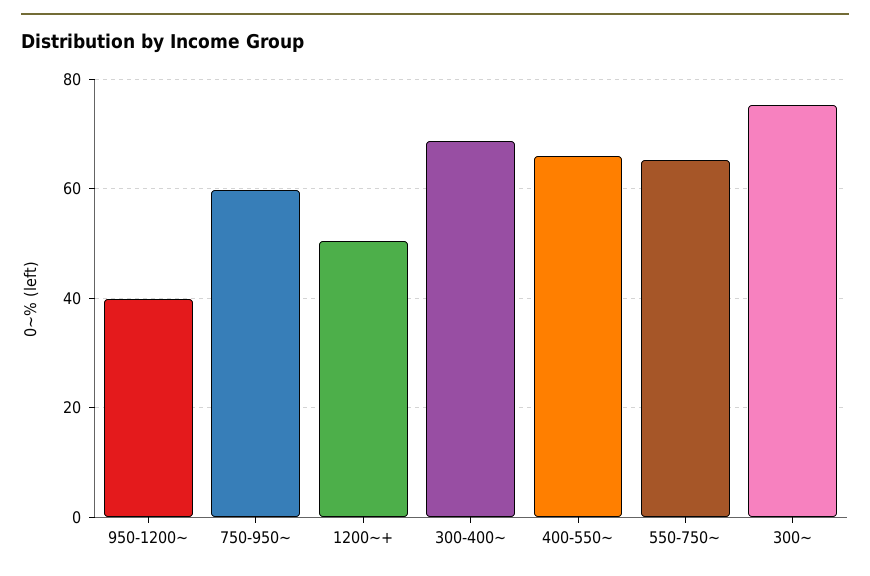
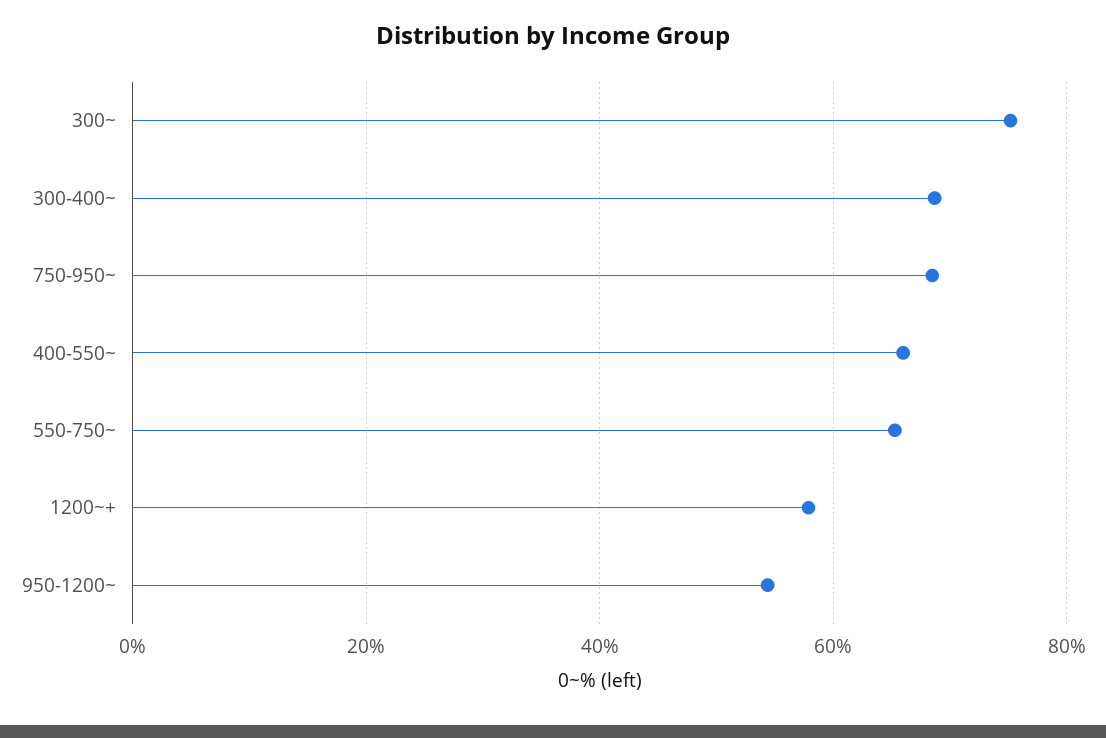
950-1200~: 40 -> 54
750-950~: 60 -> 68
1200~+: 50 -> 58

